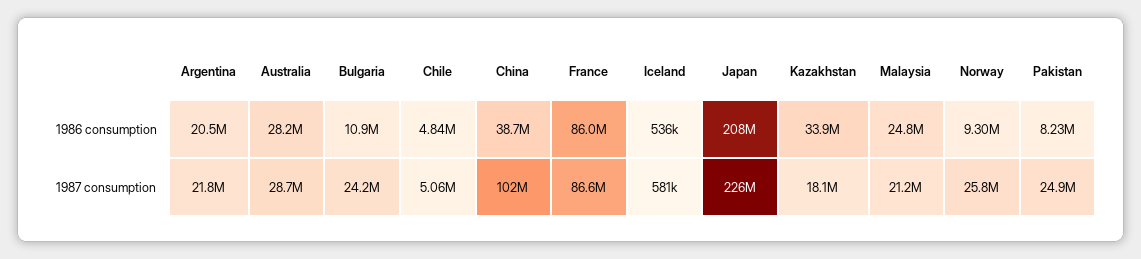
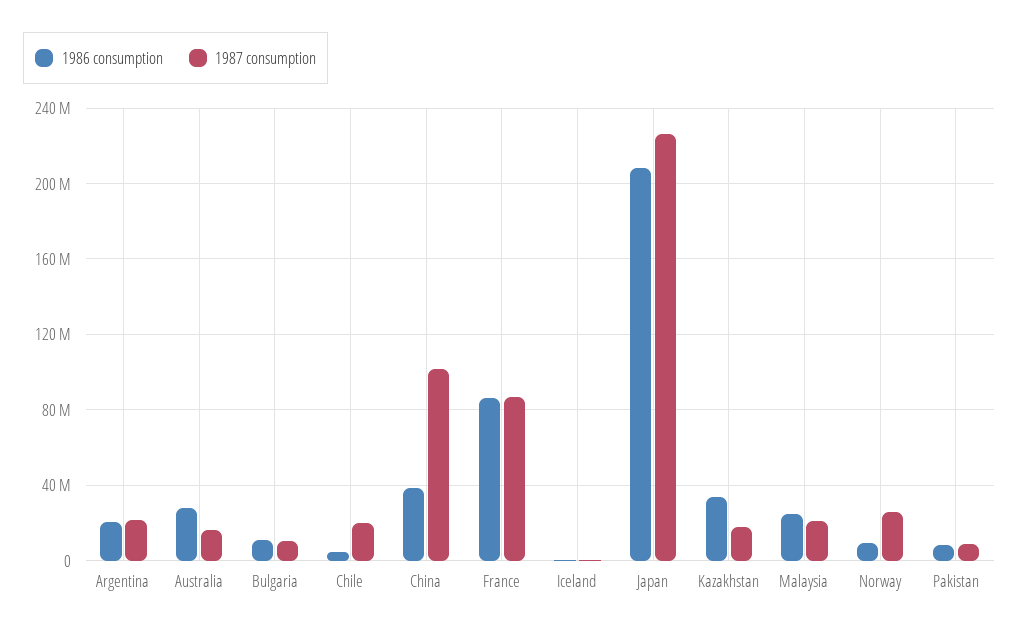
1987 consumption, Australia: 28700000 -> 15000000
1987 consumption, Bulgaria: 24200000 -> 10000000
1987 consumption, Chile: 5060000 -> 20000000
1987 consumption, Pakistan: 24900000 -> 10000000

